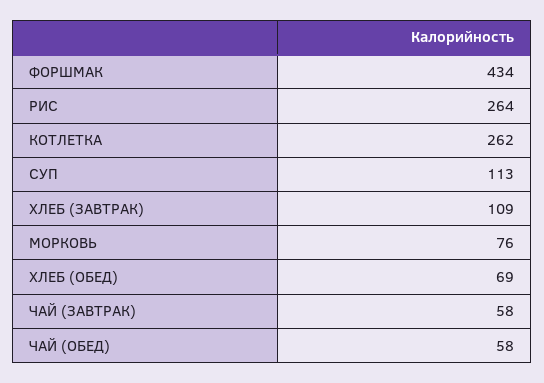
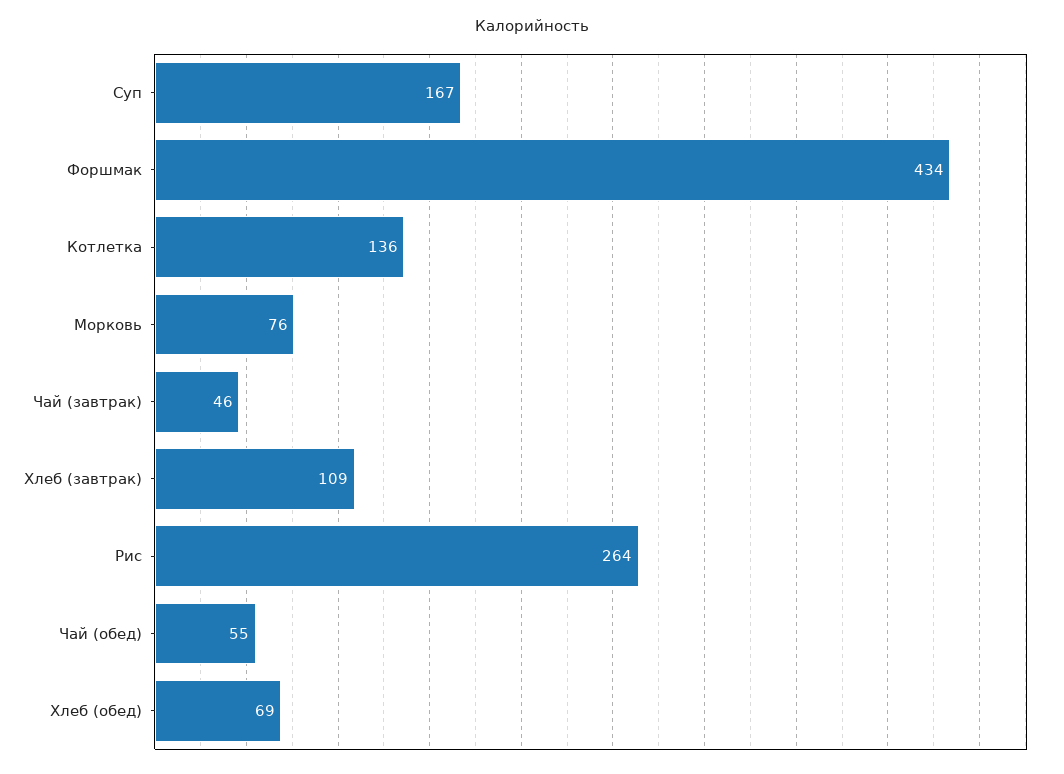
КОТЛЕТКА: 262 -> 136
СУП: 113 -> 167
ЧАЙ (ЗАВТРАК): 58 -> 46
ЧАЙ (ОБЕД): 58 -> 55

